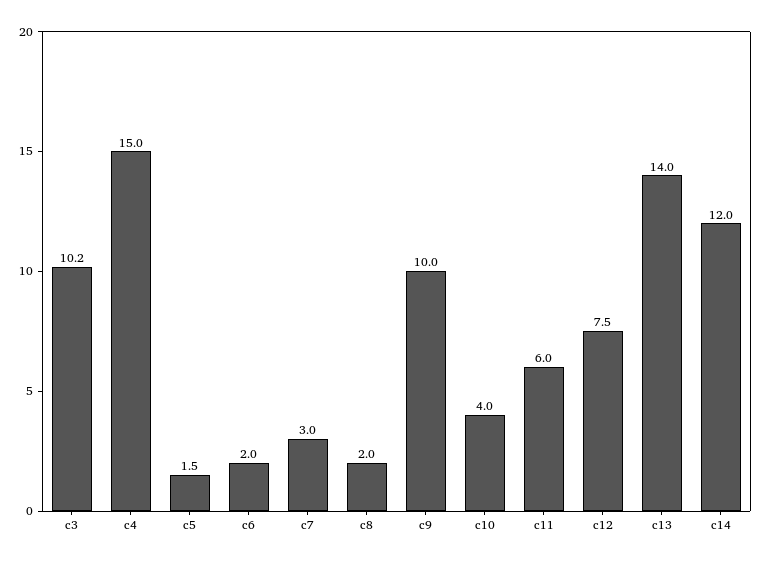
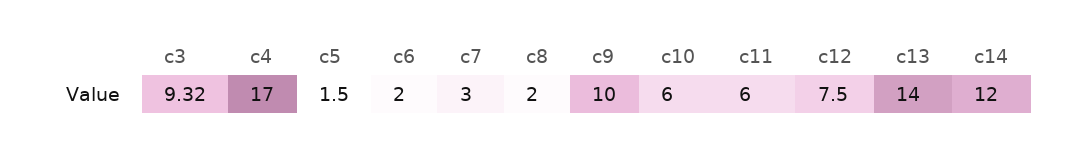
c3: 10.2 -> 9.32
c4: 15 -> 17
c10: 4 -> 6

